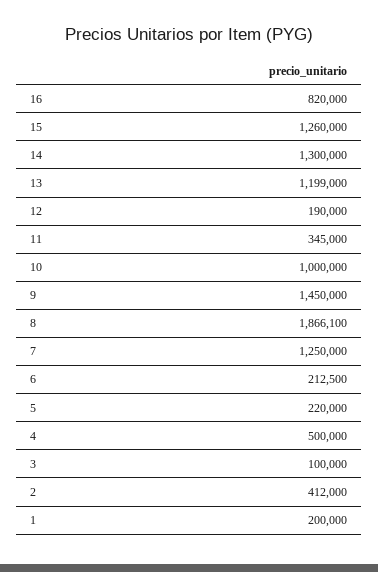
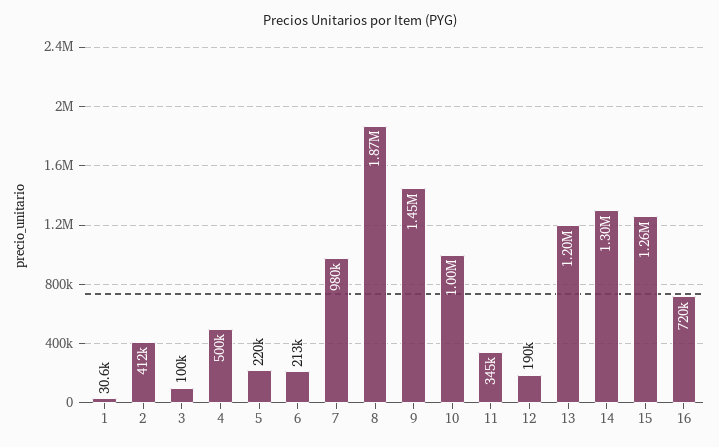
16: 820000 -> 720000
7: 1250000 -> 980000
1: 200000 -> 30600

